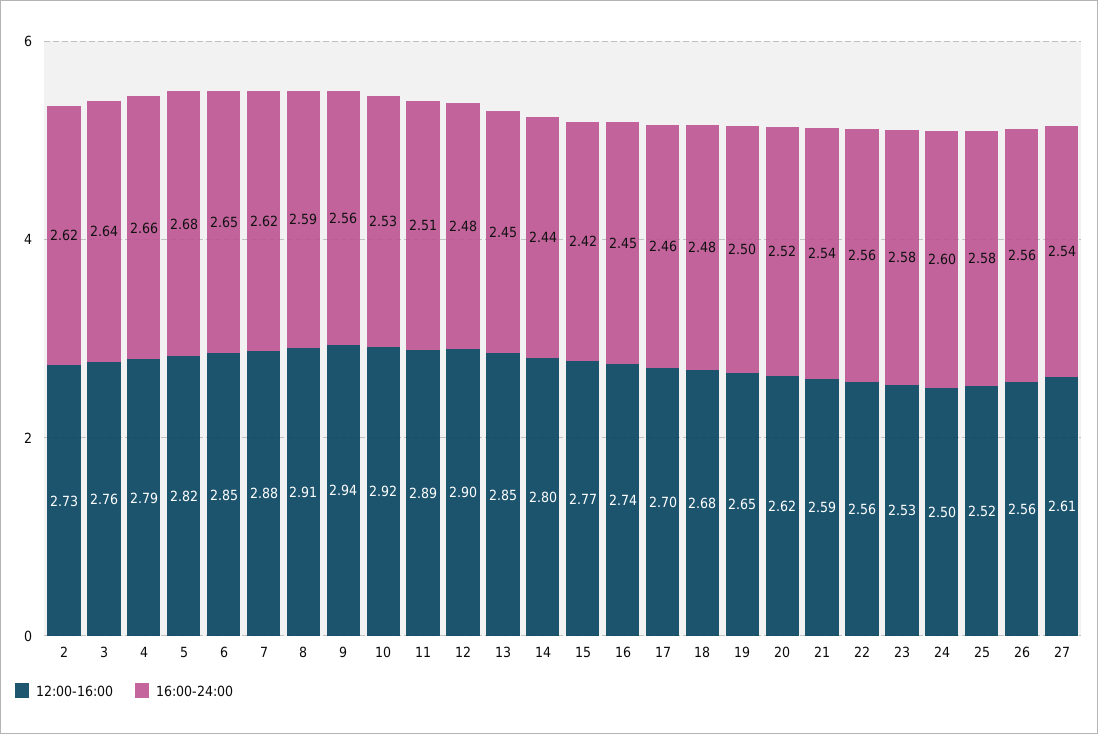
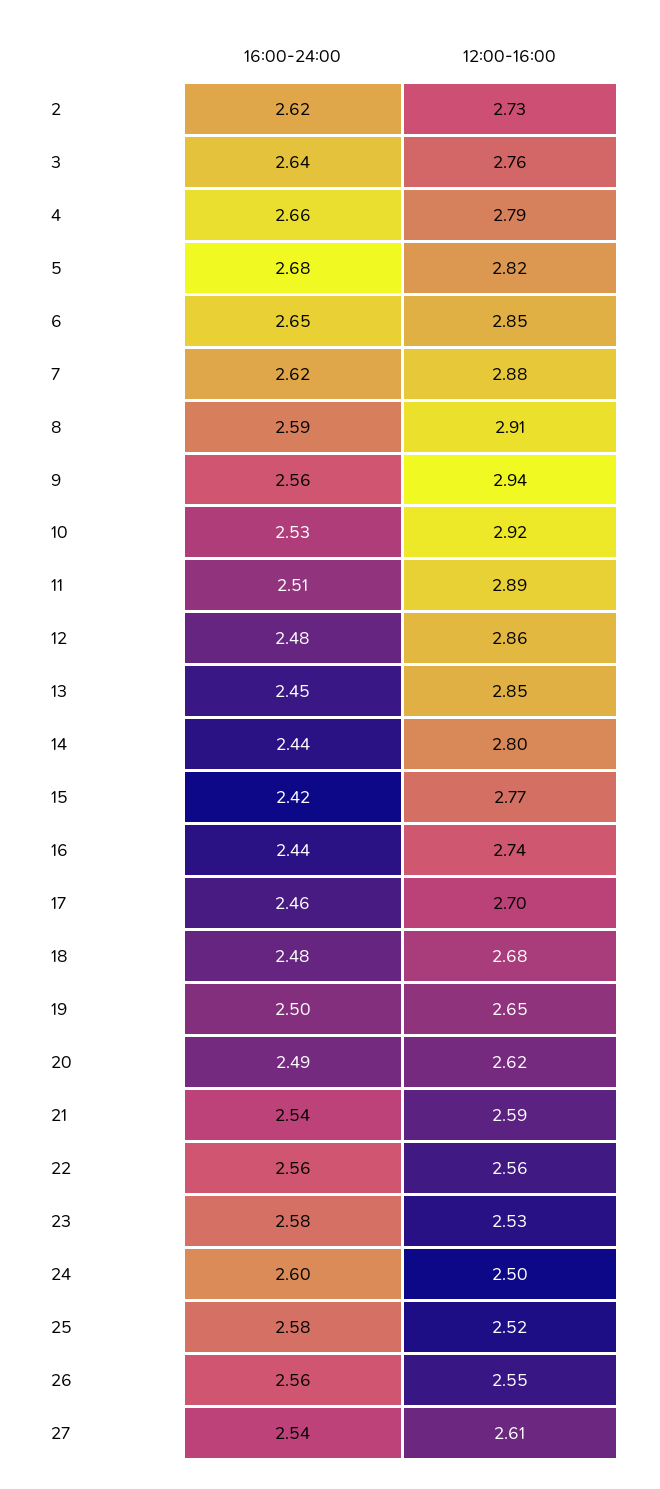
12:00-16:00, 12: 2.9 -> 2.86
16:00-24:00, 16: 2.45 -> 2.44
16:00-24:00, 20: 2.52 -> 2.49
12:00-16:00, 26: 2.56 -> 2.55

